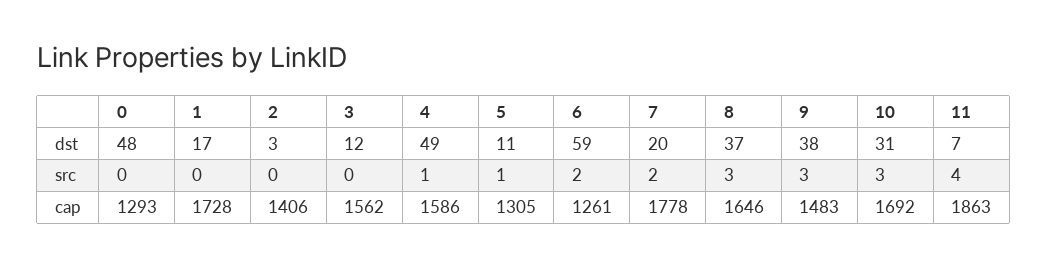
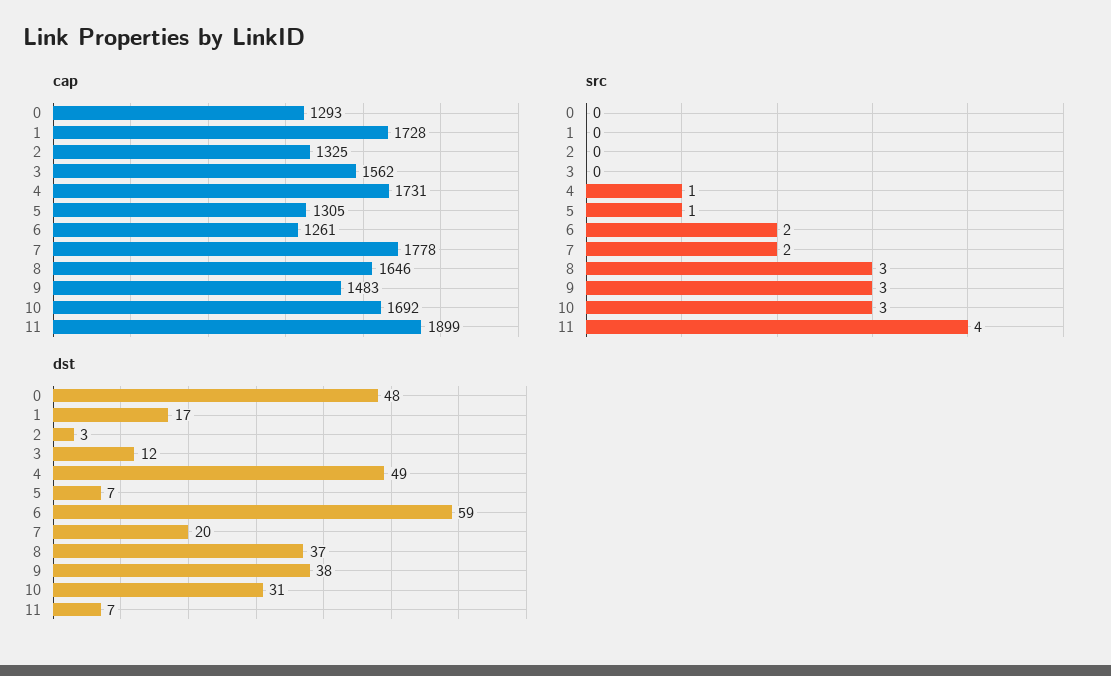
dst, 5: 11 -> 7
cap, 2: 1406 -> 1325
cap, 4: 1586 -> 1731
cap, 11: 1863 -> 1899

